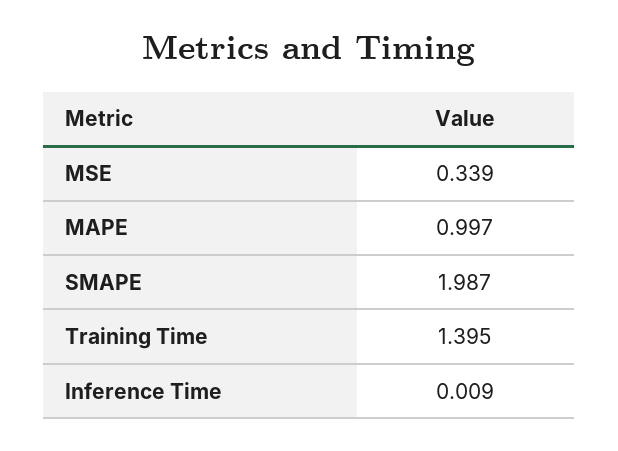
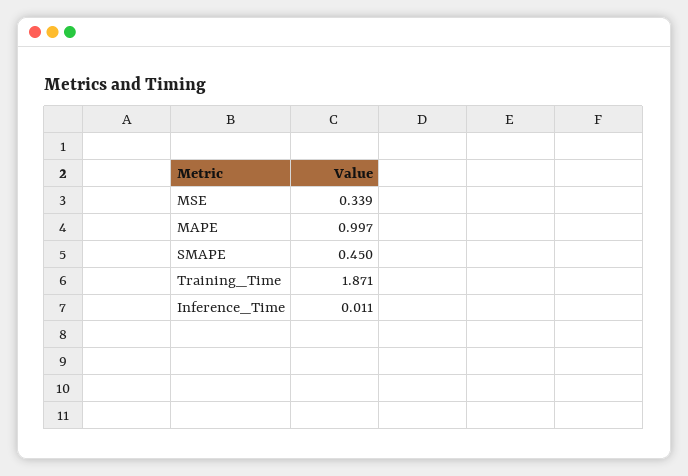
SMAPE: 1.987 -> 0.45
Training Time: 1.395 -> 1.871
Inference Time: 0.009 -> 0.011

